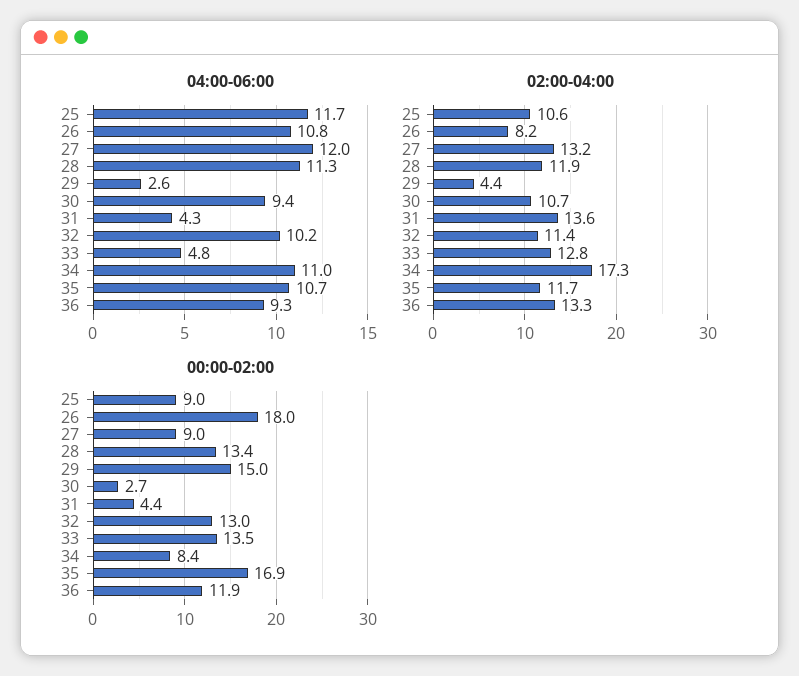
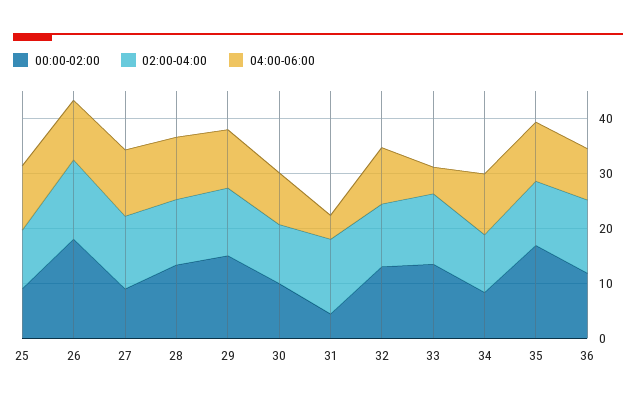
04:00-06:00, 29: 2.6 -> 10
02:00-04:00, 26: 8.2 -> 14
02:00-04:00, 29: 4.4 -> 12
02:00-04:00, 34: 17.3 -> 10
00:00-02:00, 30: 2.7 -> 10

